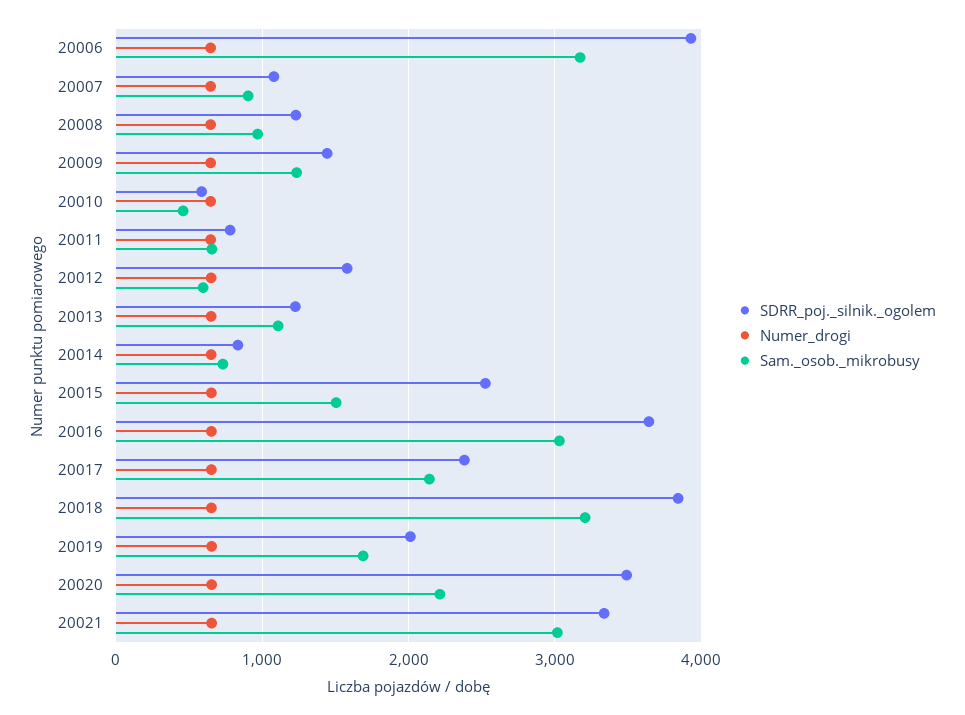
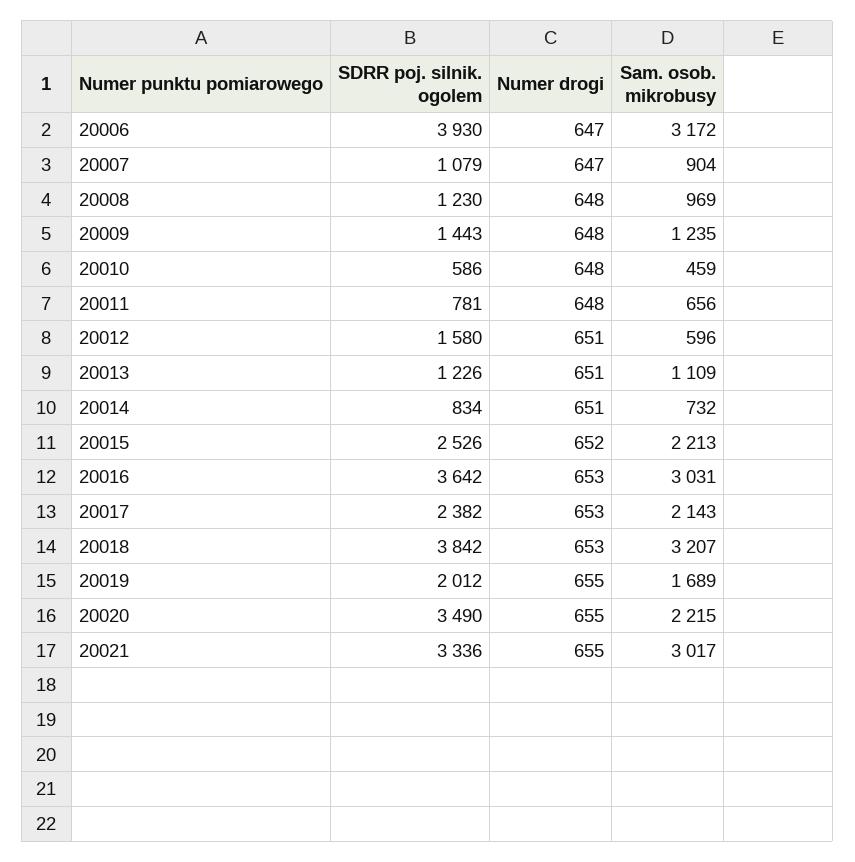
Sam._osob._mikrobusy, 20015: 1500 -> 2213

